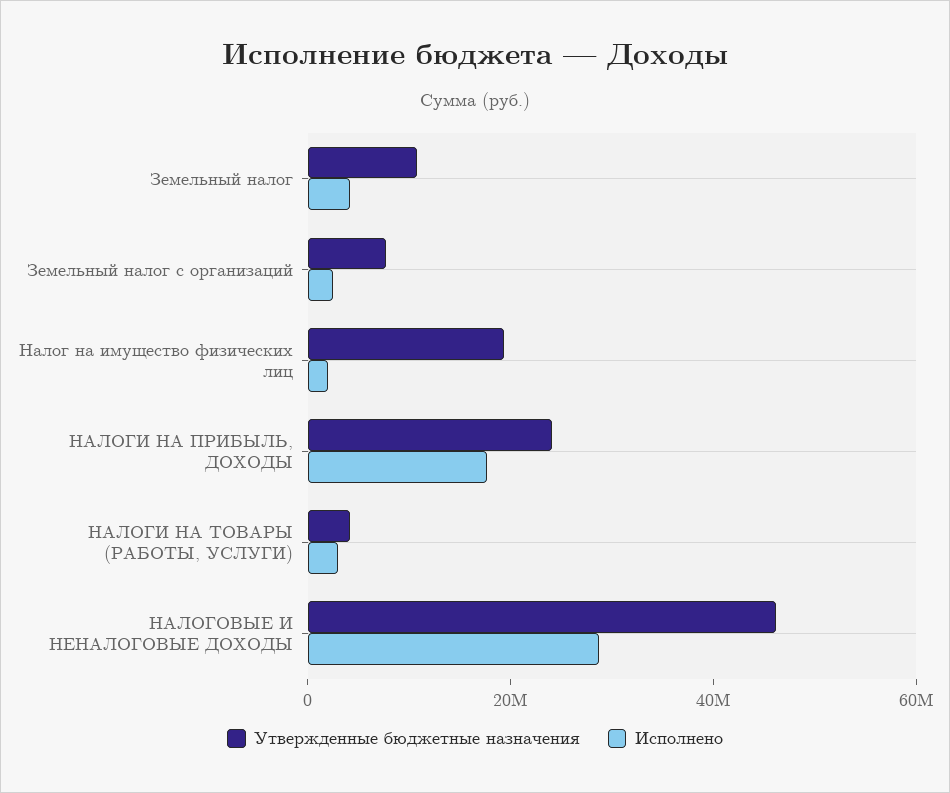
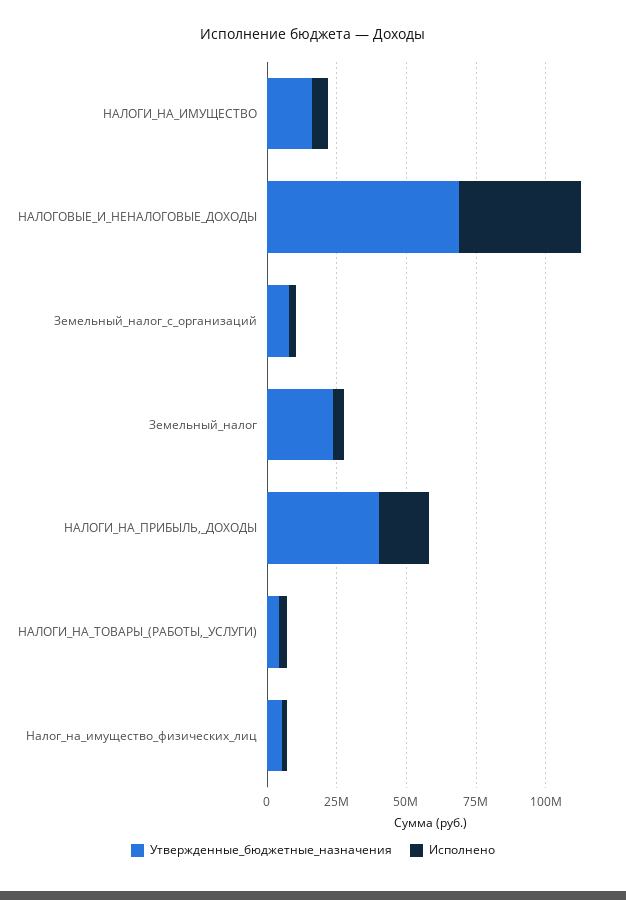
Утвержденные бюджетные назначения, Земельный налог: 10000000 -> 25000000
Утвержденные бюджетные назначения, Налог на имущество физических лиц: 20000000 -> 5000000
Утвержденные бюджетные назначения, НАЛОГИ НА ПРИБЫЛЬ, ДОХОДЫ: 25000000 -> 40000000
Утвержденные бюджетные назначения, НАЛОГОВЫЕ И НЕНАЛОГОВЫЕ ДОХОДЫ: 45000000 -> 70000000
Исполнено, НАЛОГОВЫЕ И НЕНАЛОГОВЫЕ ДОХОДЫ: 30000000 -> 45000000
Утвержденные бюджетные назначения, НАЛОГИ_НА_ИМУЩЕСТВО: none -> 15000000
Исполнено, НАЛОГИ_НА_ИМУЩЕСТВО: none -> 5000000

